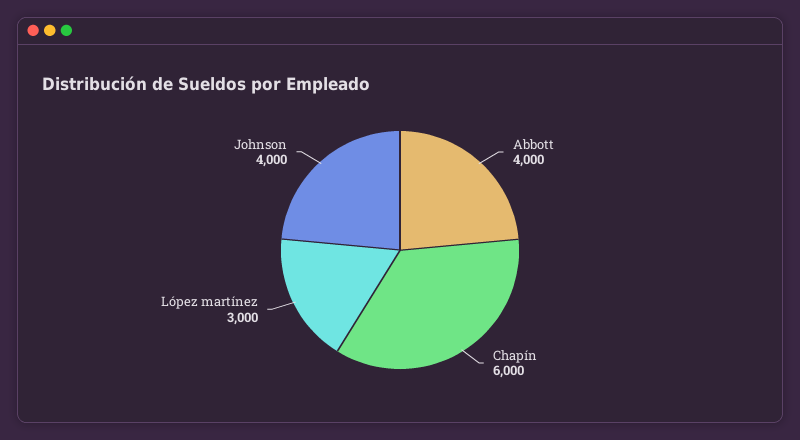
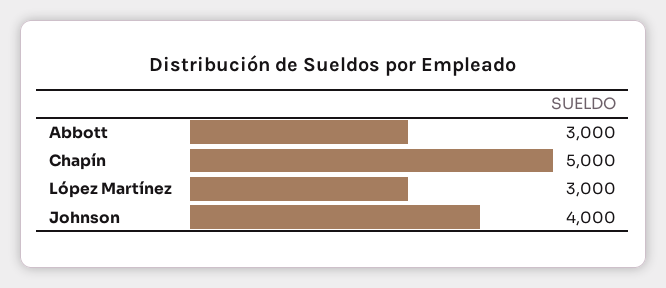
Abbott: 4000 -> 3000
Chapín: 6000 -> 5000

